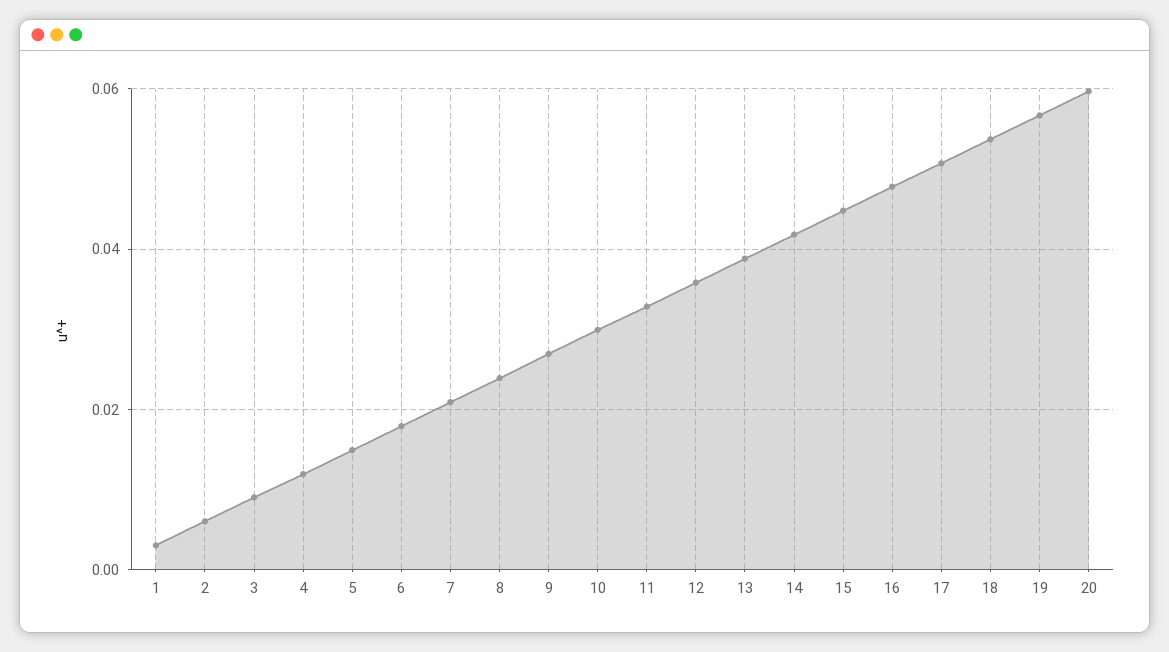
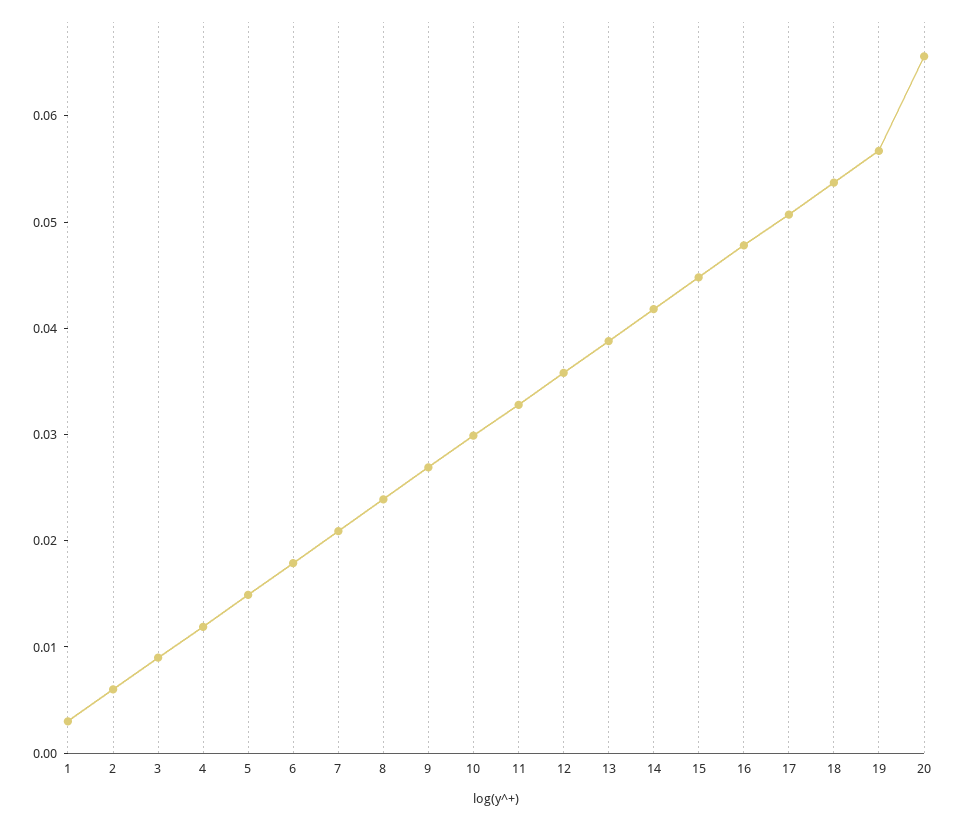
20: 0.06 -> 0.066

